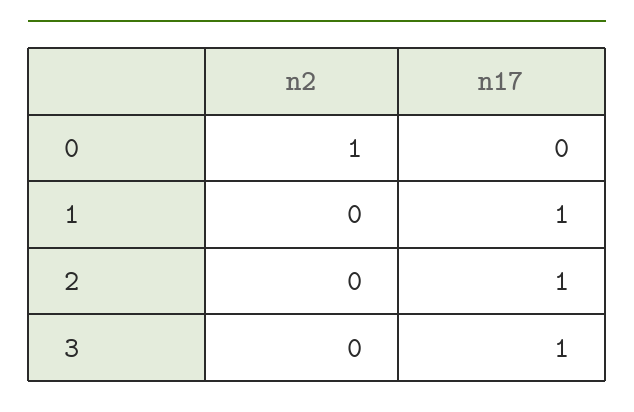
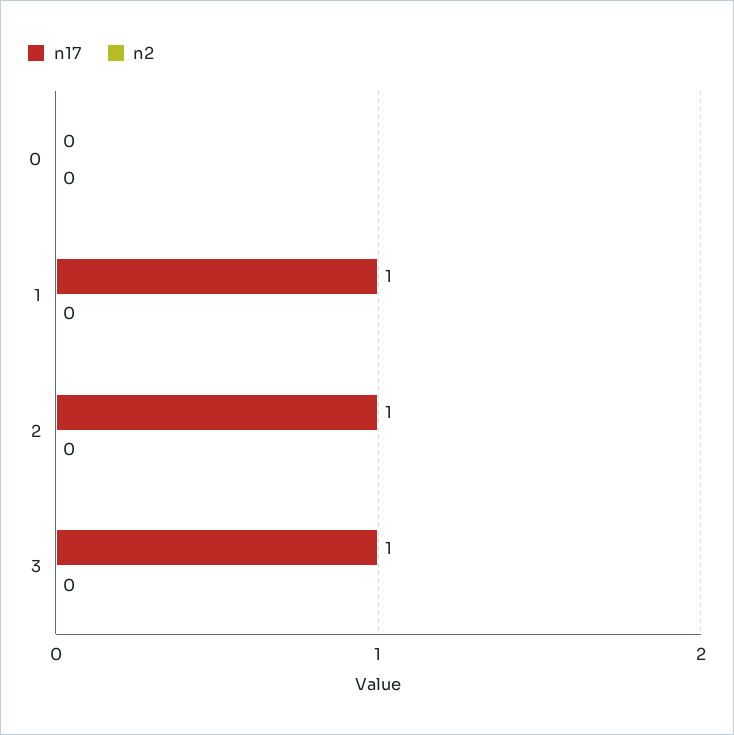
n2, 0: 1 -> 0

